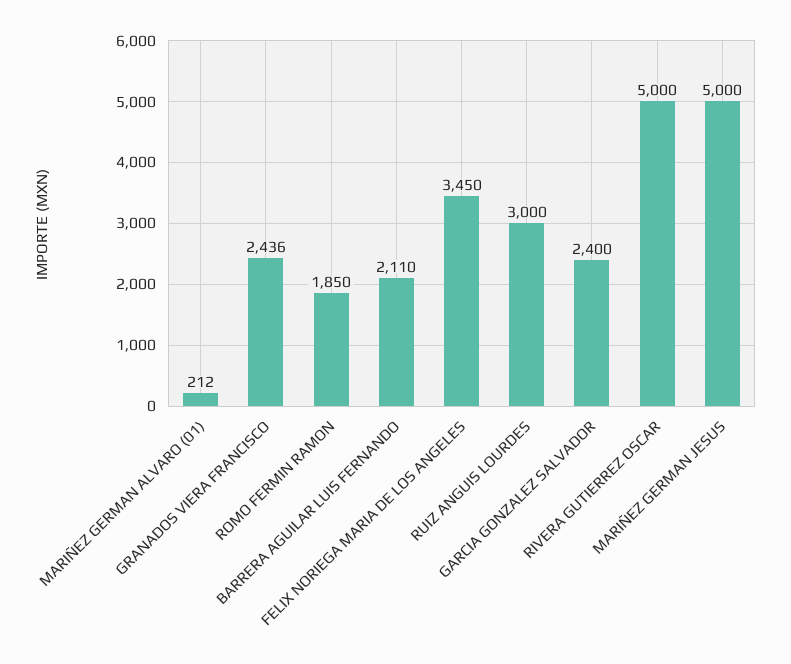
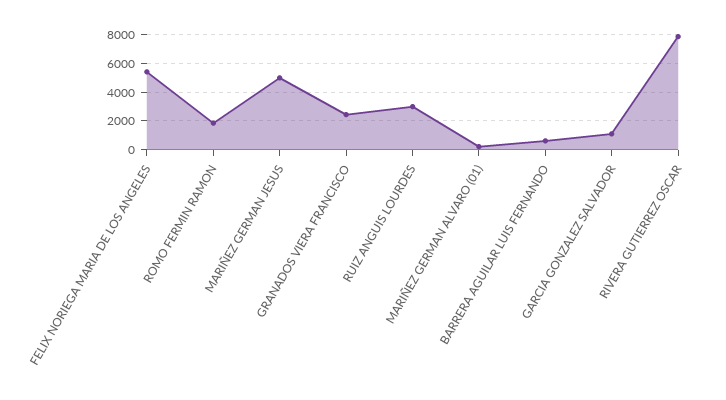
BARRERA AGUILAR LUIS FERNANDO: 2110 -> 500
FELIX NORIEGA MARIA DE LOS ANGELES: 3450 -> 5500
GARCIA GONZALEZ SALVADOR: 2400 -> 1000
RIVERA GUTIERREZ OSCAR: 5000 -> 8000

